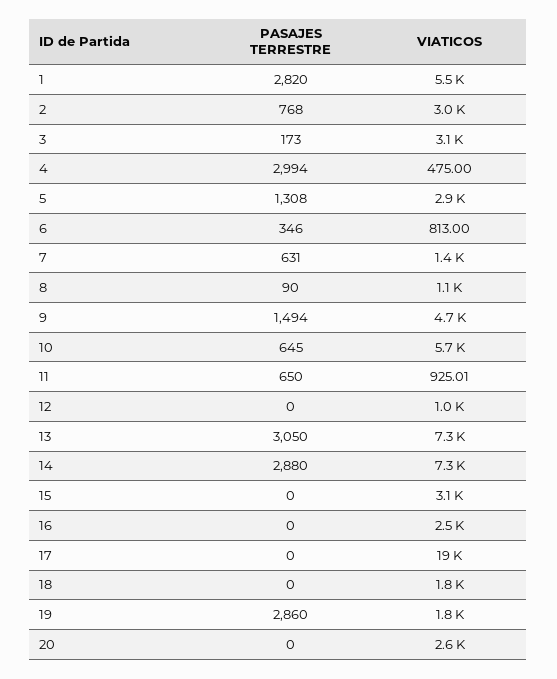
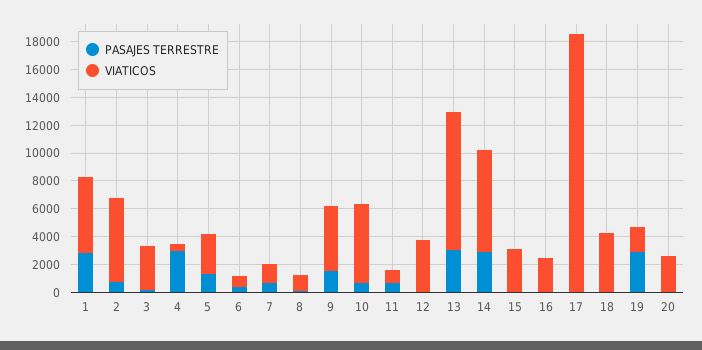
VIATICOS, 2: 3000 -> 6000
VIATICOS, 12: 1000 -> 4000
VIATICOS, 13: 7300 -> 10000
VIATICOS, 18: 1800 -> 4000

